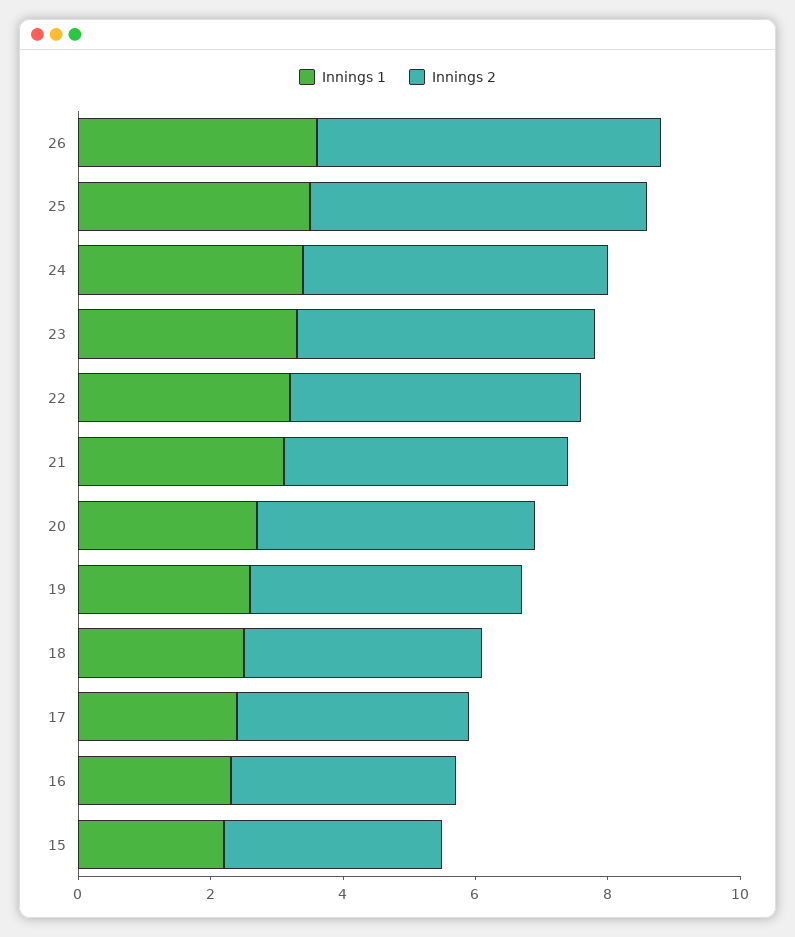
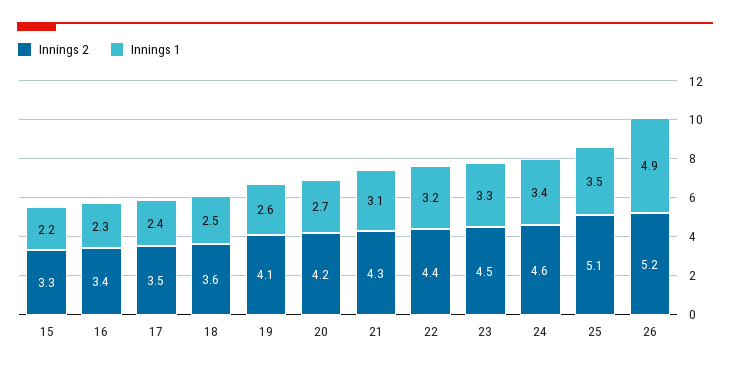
Innings 1, 26: 3.5 -> 4.9

